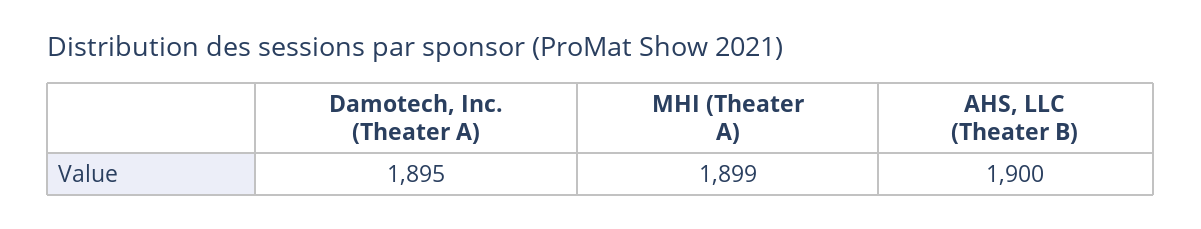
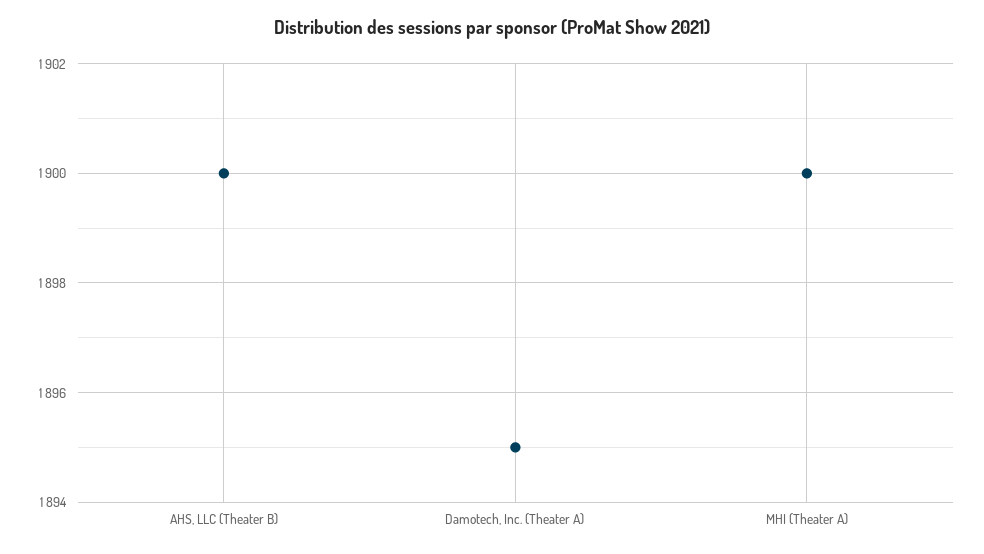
MHI (Theater A): 1899 -> 1900

